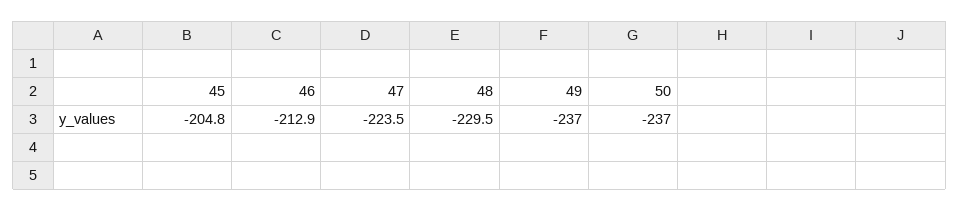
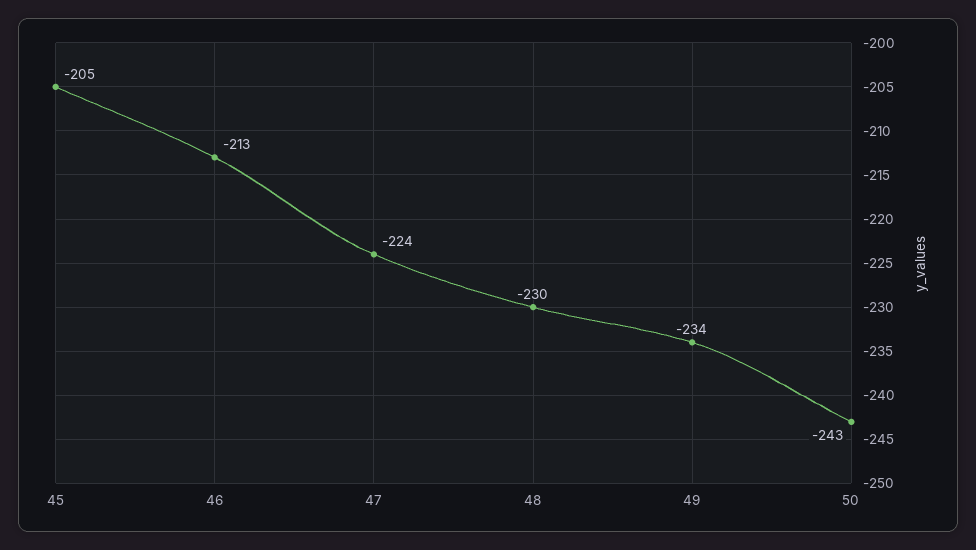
49: -237 -> -234
50: -237 -> -243

